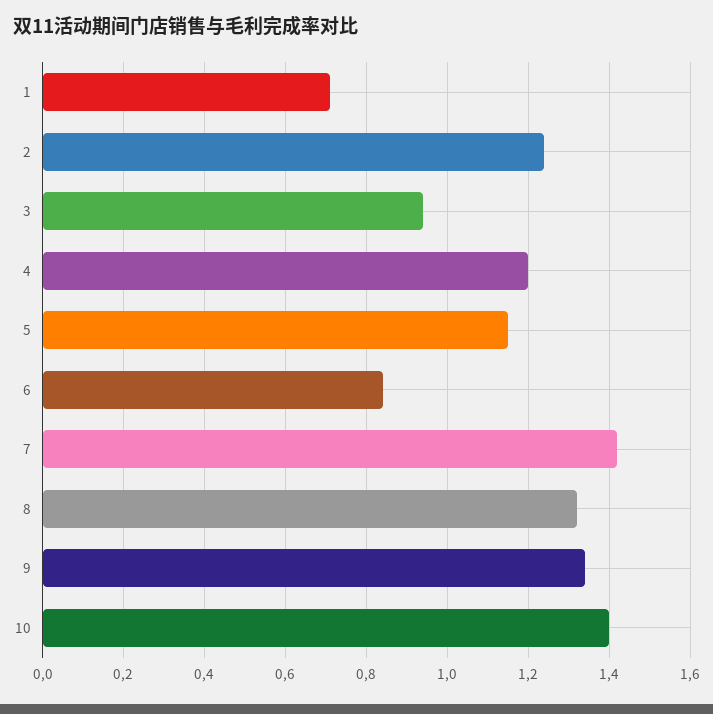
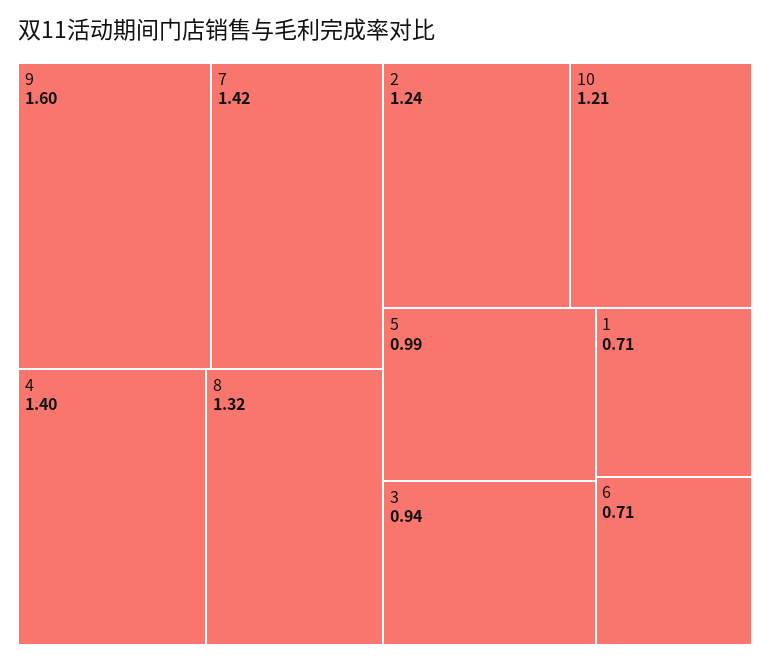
4: 1.2 -> 1.4
5: 1.15 -> 0.99
6: 0.85 -> 0.71
9: 1.35 -> 1.6
10: 1.4 -> 1.21

